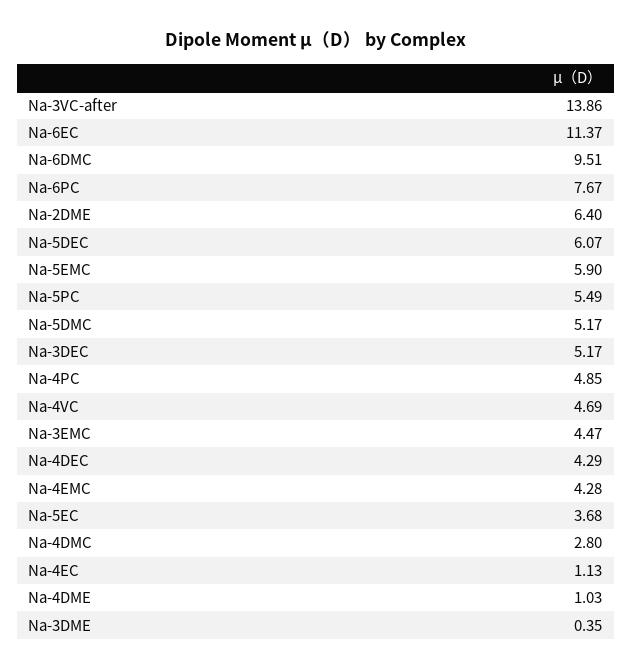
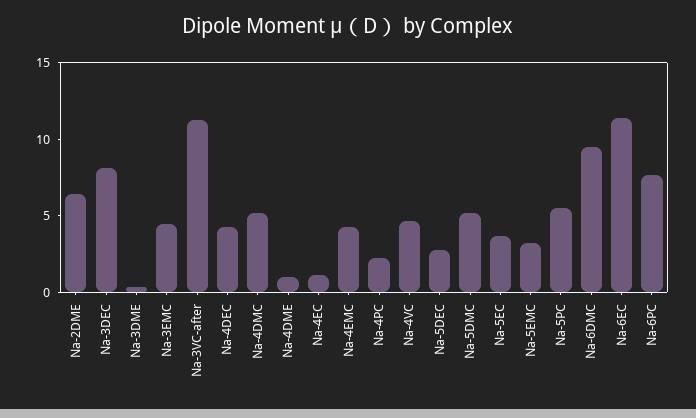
Na-3VC-after: 13.86 -> 11
Na-5DEC: 6.07 -> 3
Na-5EMC: 5.9 -> 3
Na-3DEC: 5.17 -> 8
Na-4PC: 4.85 -> 2
Na-4DMC: 2.8 -> 5

